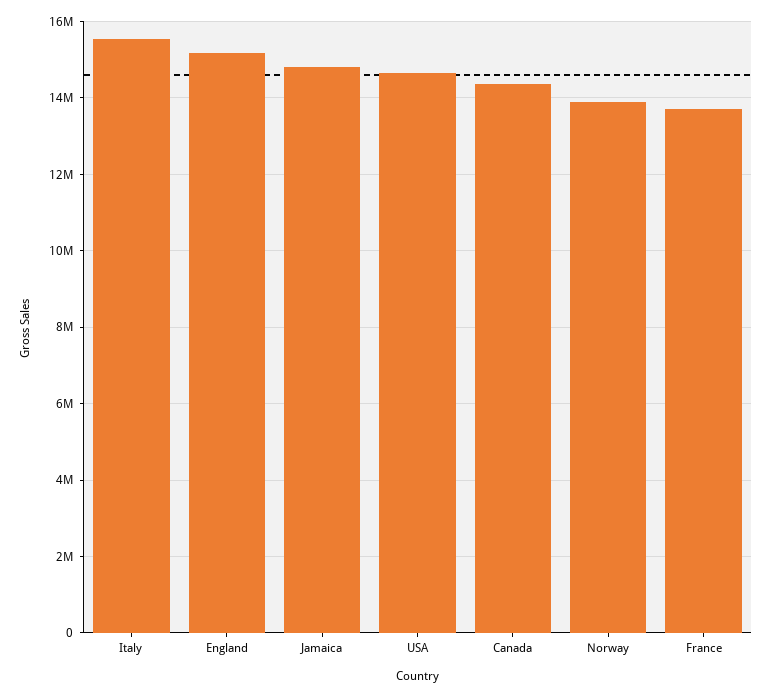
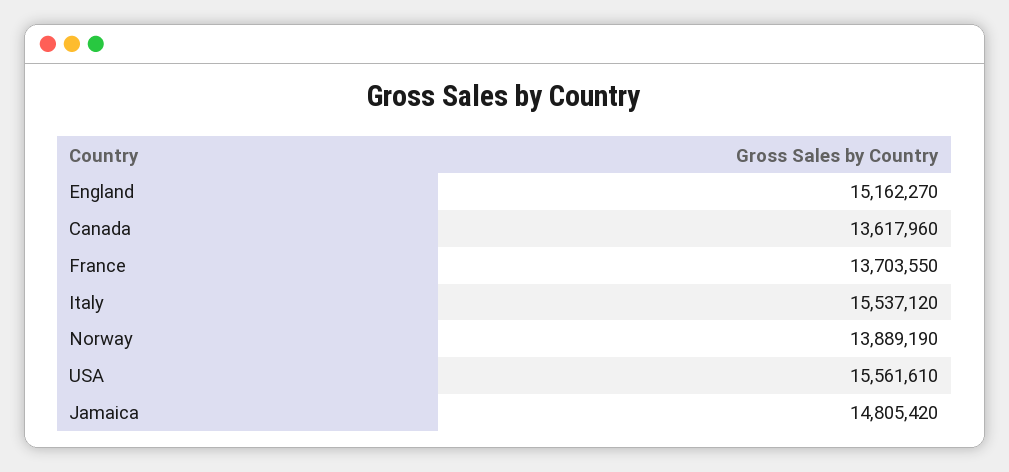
USA: 14600000 -> 15561610
Canada: 14400000 -> 13617960

